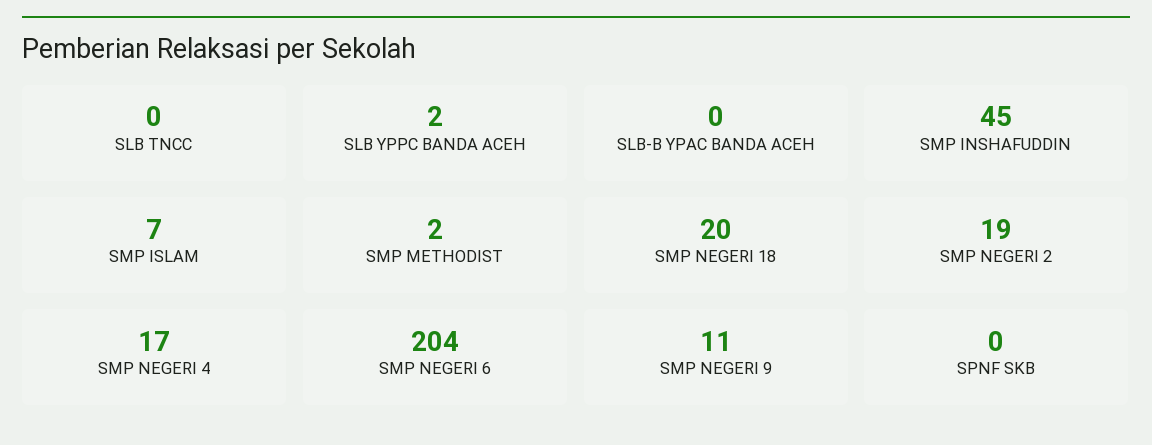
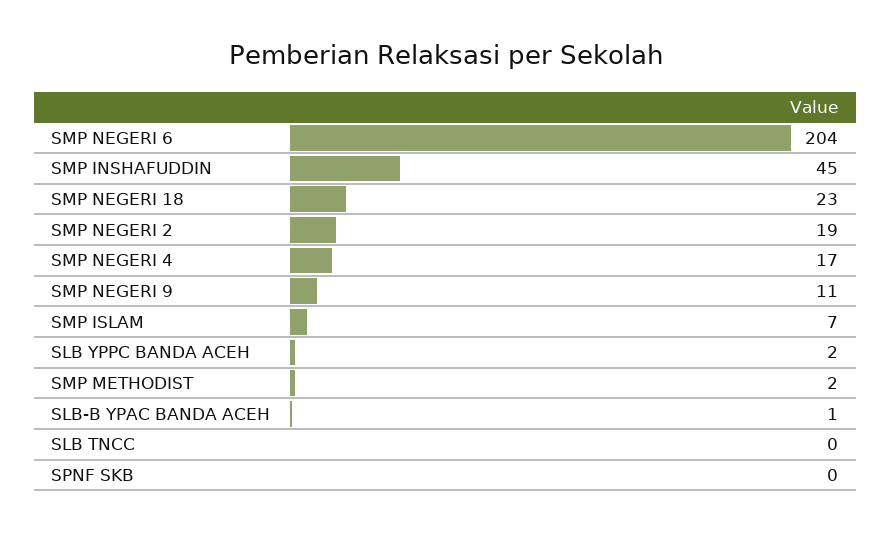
SLB-B YPAC BANDA ACEH: 0 -> 1
SMP NEGERI 18: 20 -> 23

